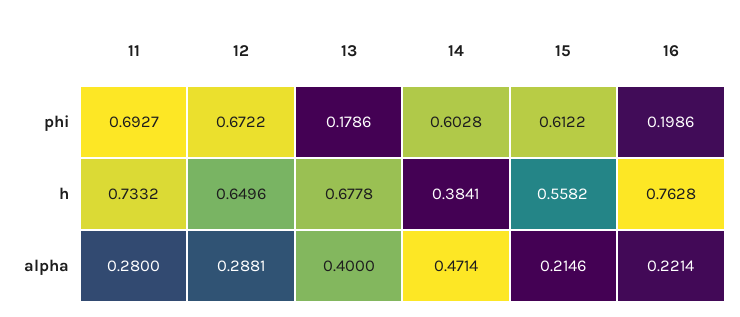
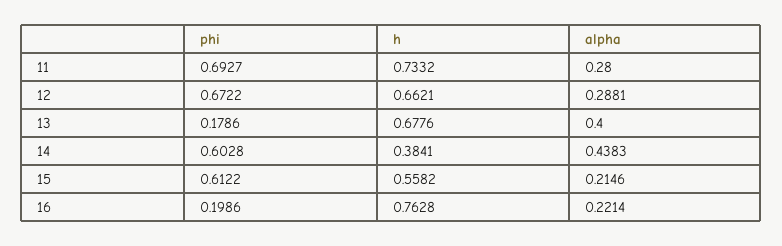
12, h: 0.6496 -> 0.6621
13, h: 0.6778 -> 0.6776
14, alpha: 0.4714 -> 0.4383

